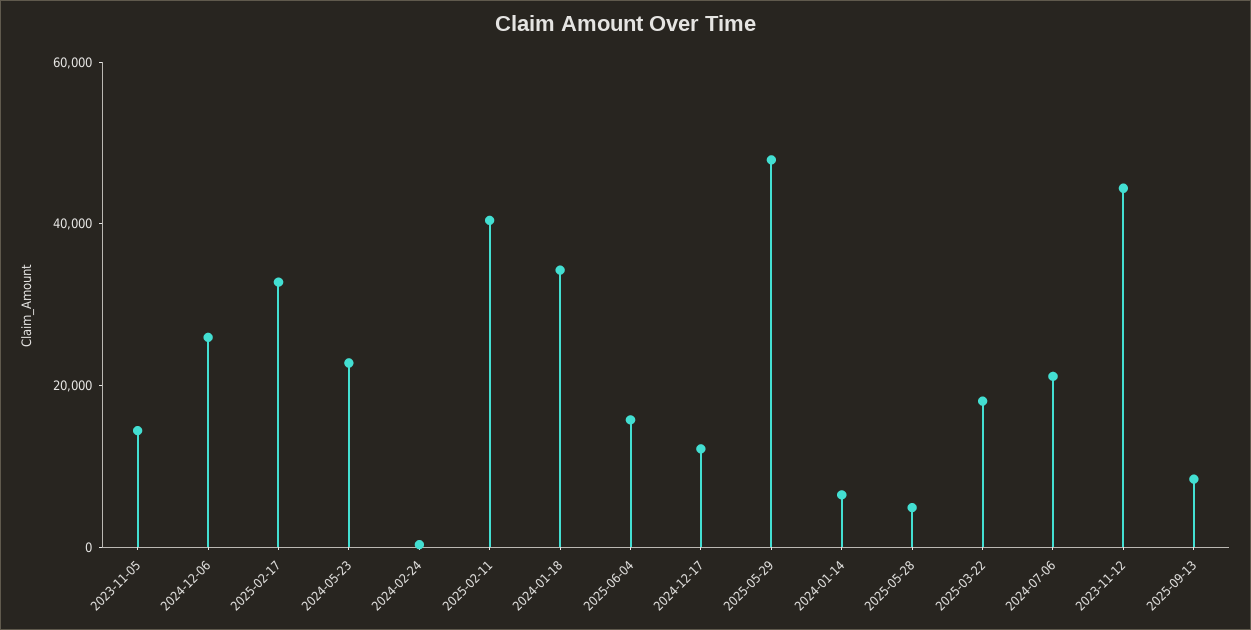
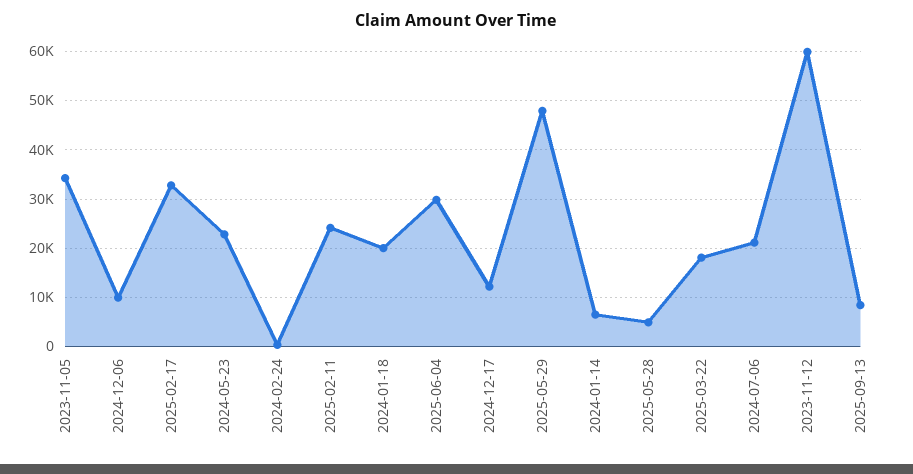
2023-11-05: 15000 -> 34000
2024-12-06: 25000 -> 10000
2025-02-11: 40000 -> 24000
2024-01-18: 35000 -> 20000
2025-06-04: 15000 -> 30000
2023-11-12: 45000 -> 60000

